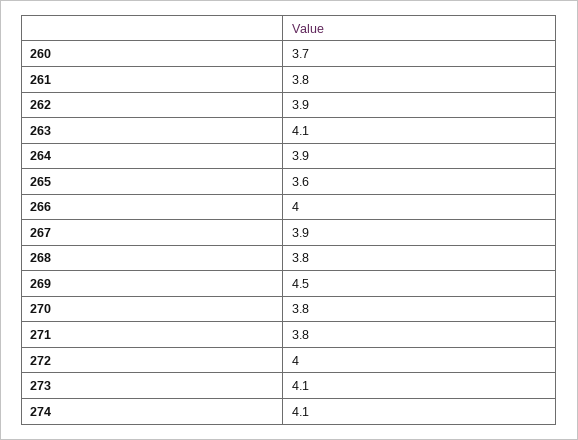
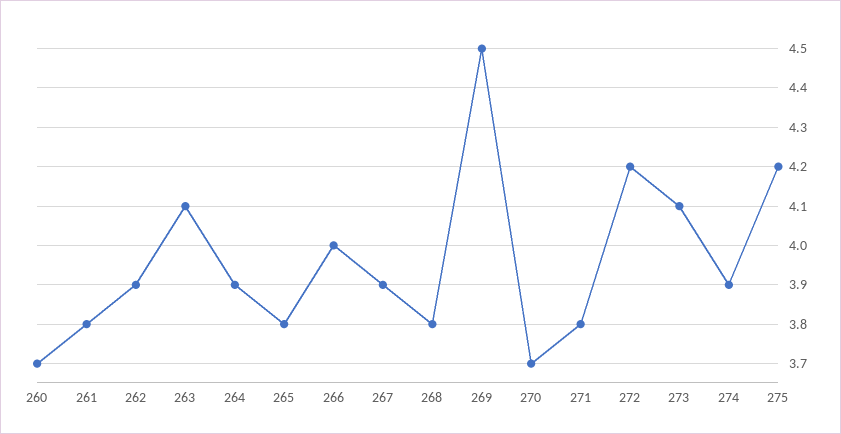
265: 3.6 -> 3.8
270: 3.8 -> 3.7
272: 4 -> 4.2
274: 4.1 -> 3.9
275: none -> 4.2

